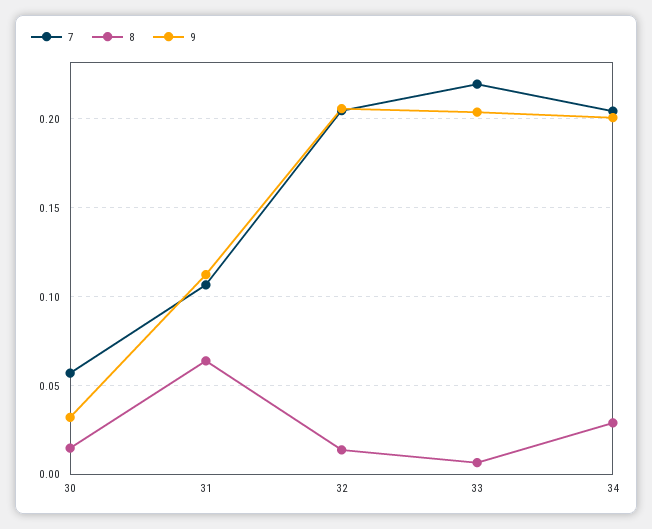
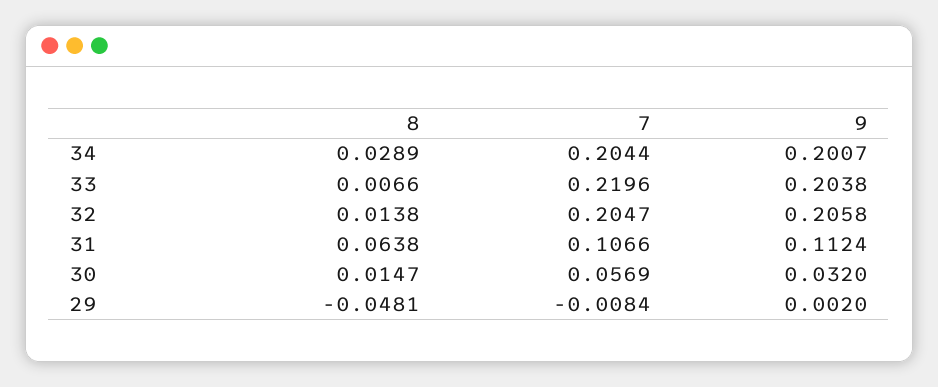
8, 29: none -> -0.0481
7, 29: none -> -0.0084
9, 29: none -> 0.002

